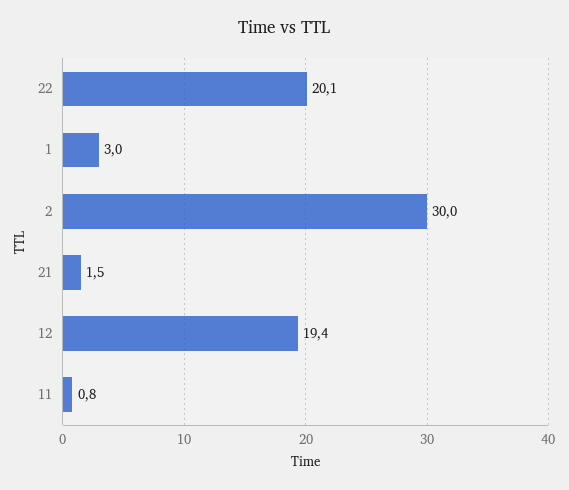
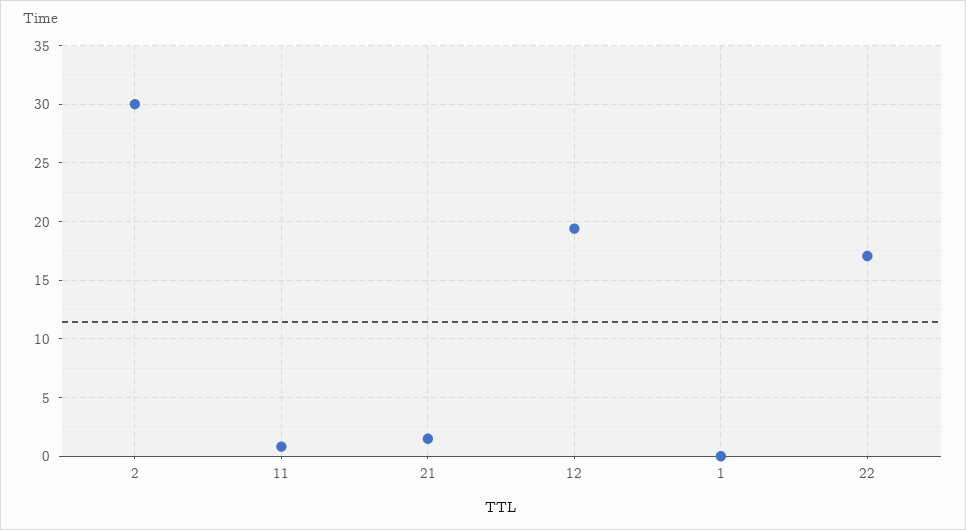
22: 20.1 -> 17
1: 3 -> 0

